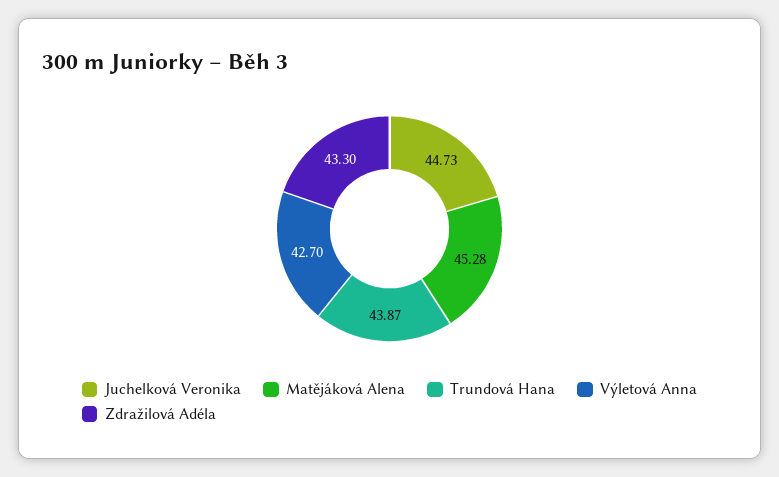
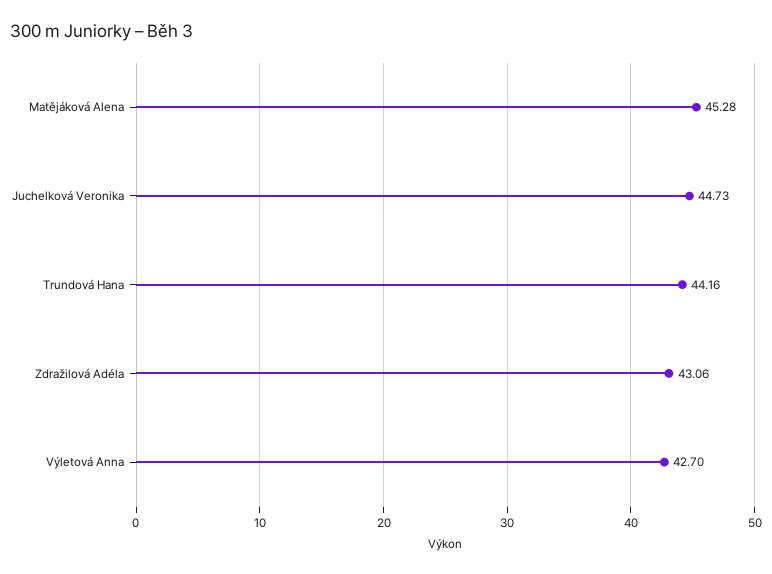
Trundová Hana: 43.87 -> 44.16
Zdražilová Adéla: 43.3 -> 43.06

